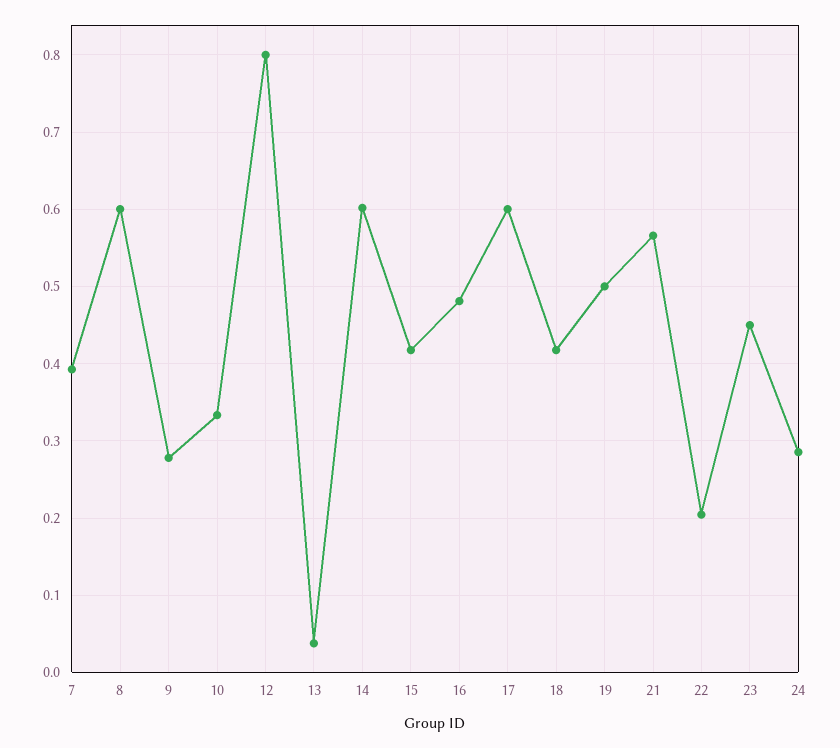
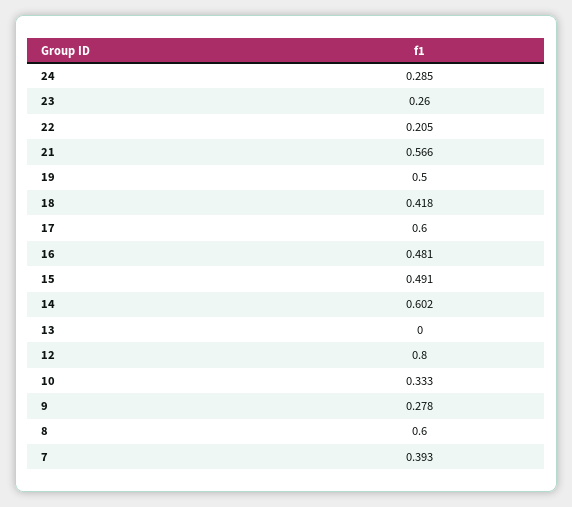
13: 0.04 -> 0
15: 0.42 -> 0.491
23: 0.45 -> 0.26

